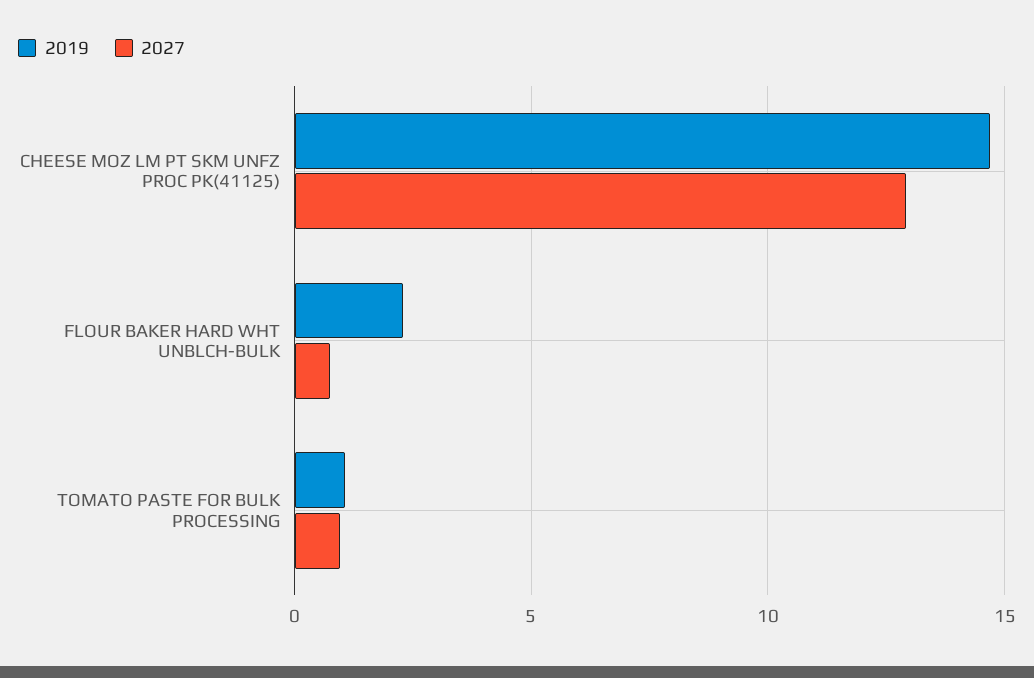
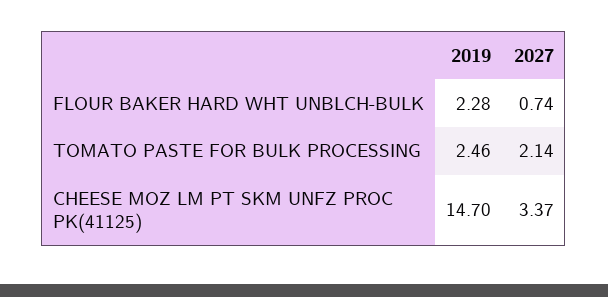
2027, CHEESE MOZ LM PT SKM UNFZ PROC PK(41125): 13 -> 3.37
2019, TOMATO PASTE FOR BULK PROCESSING: 1 -> 2.46
2027, TOMATO PASTE FOR BULK PROCESSING: 1 -> 2.14

